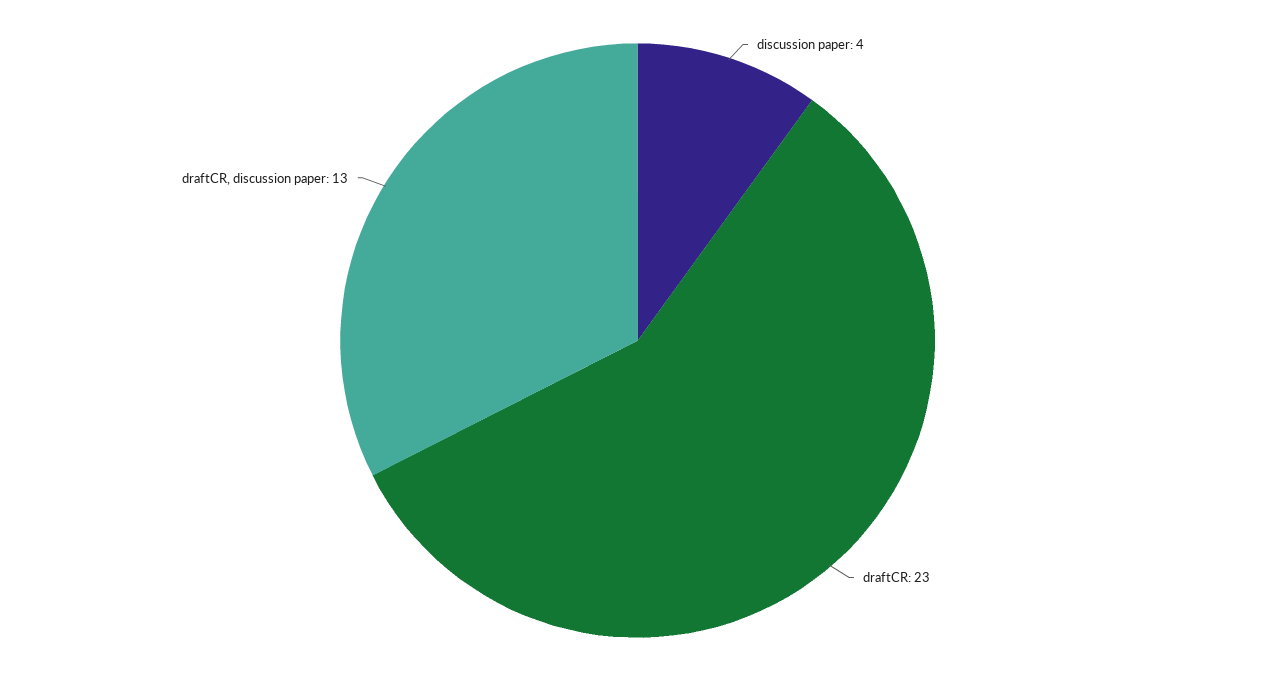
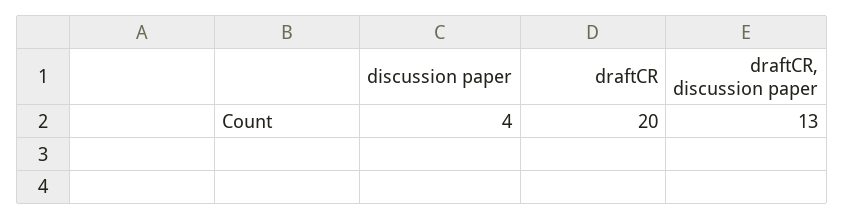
draftCR: 23 -> 20

